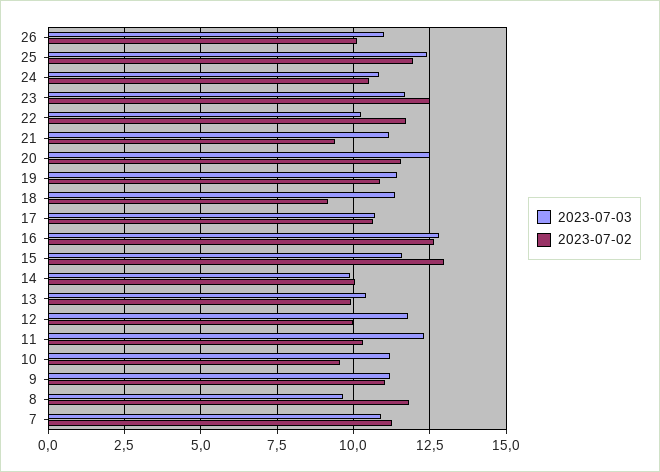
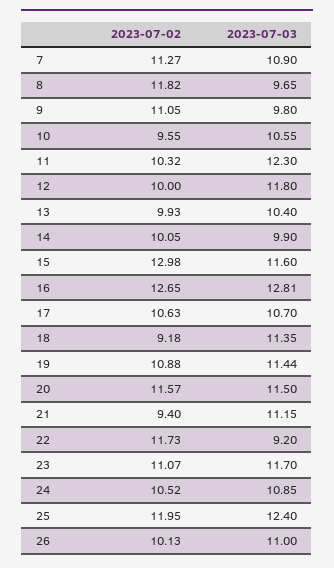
2023-07-02, 23: 12.5 -> 11.07
2023-07-03, 22: 10.25 -> 9.2
2023-07-03, 20: 12.5 -> 11.5
2023-07-03, 10: 11.25 -> 10.55
2023-07-03, 9: 11.25 -> 9.8

